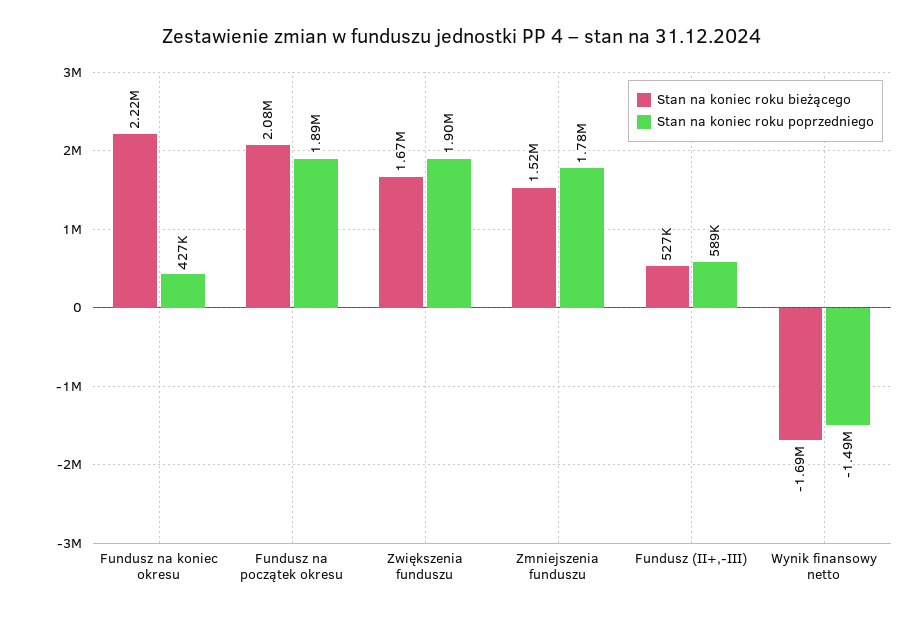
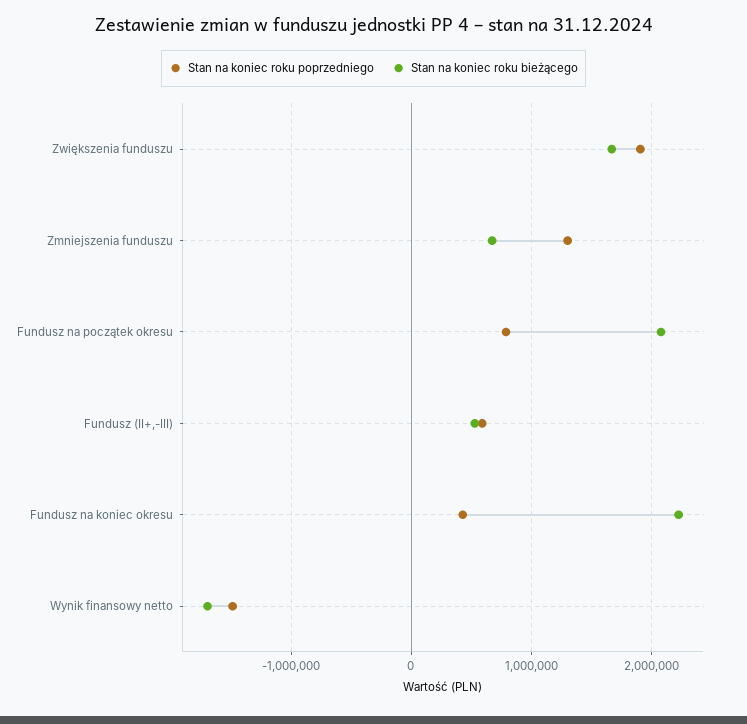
Stan na koniec roku poprzedniego, Fundusz na początek okresu: 1890000 -> 800000
Stan na koniec roku bieżącego, Zmniejszenia funduszu: 1520000 -> 700000
Stan na koniec roku poprzedniego, Zmniejszenia funduszu: 1780000 -> 1300000

